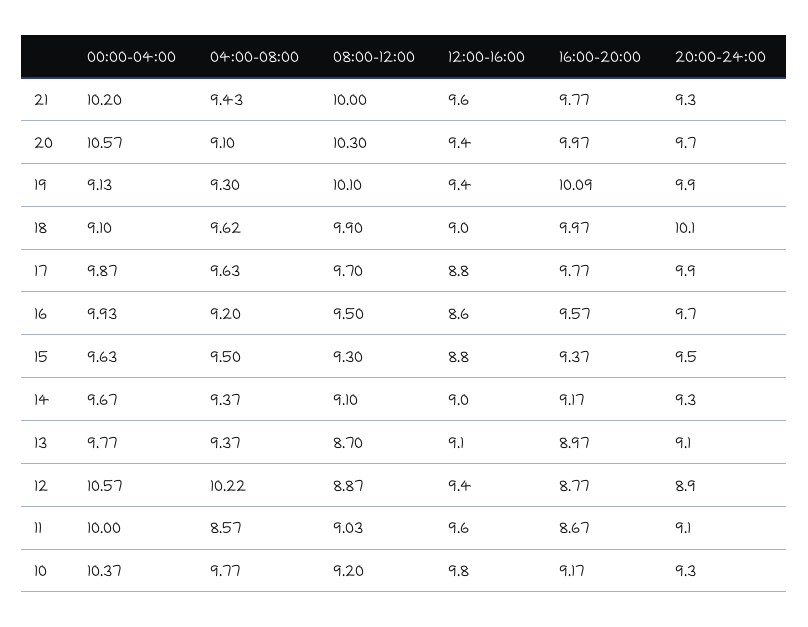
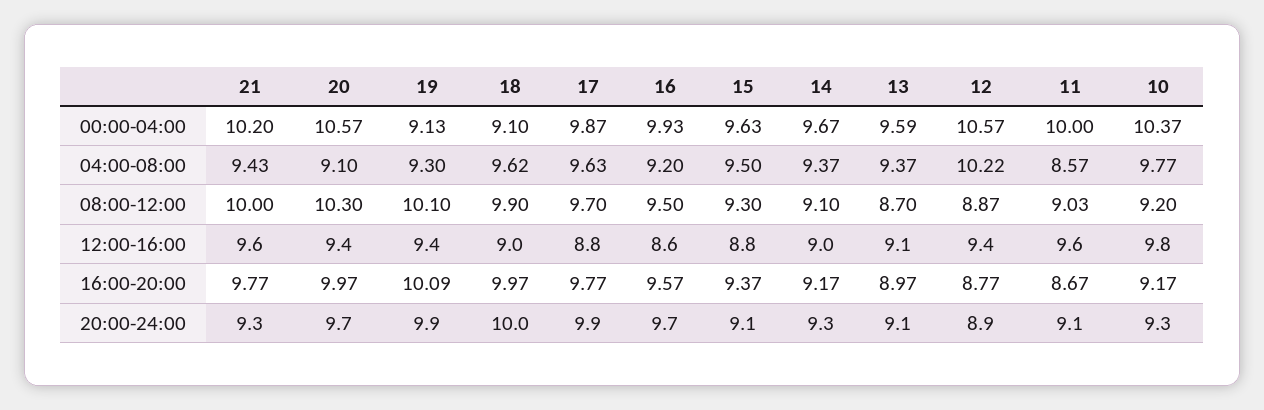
20:00-24:00, 18: 10.1 -> 10
20:00-24:00, 15: 9.5 -> 9.1
00:00-04:00, 13: 9.77 -> 9.59

